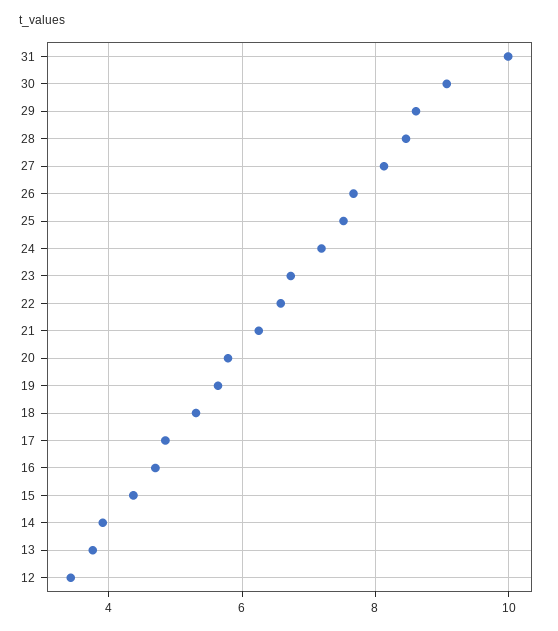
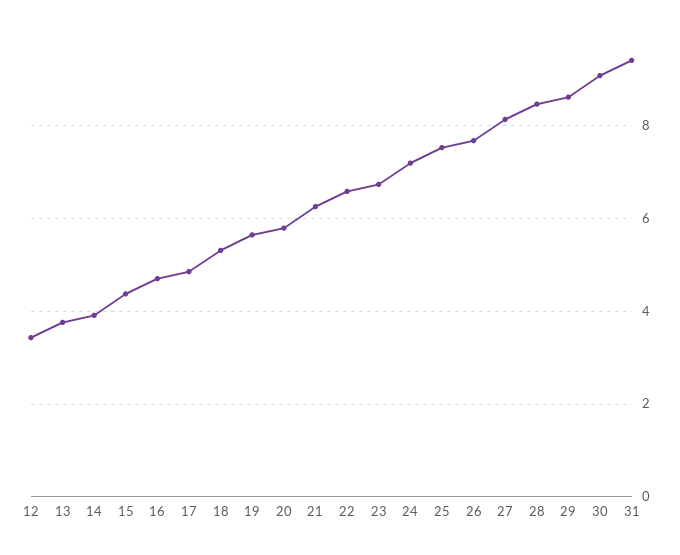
31: 10 -> 9.4

